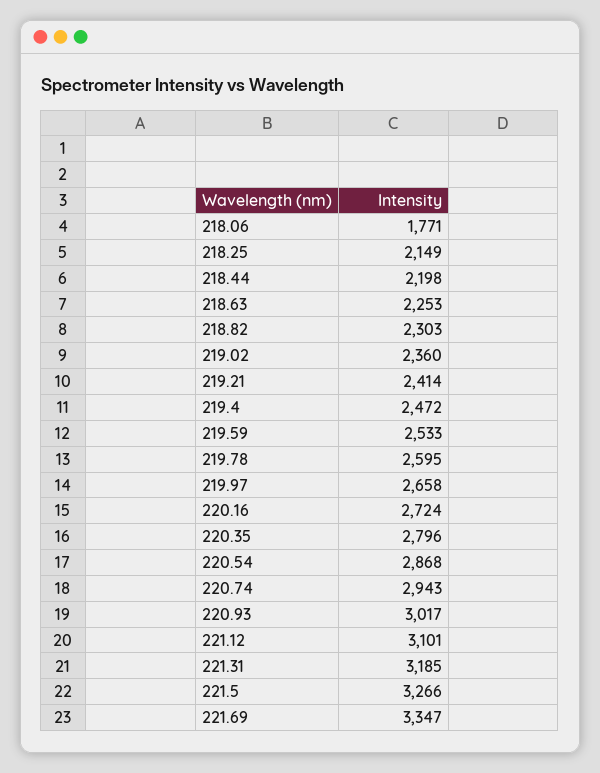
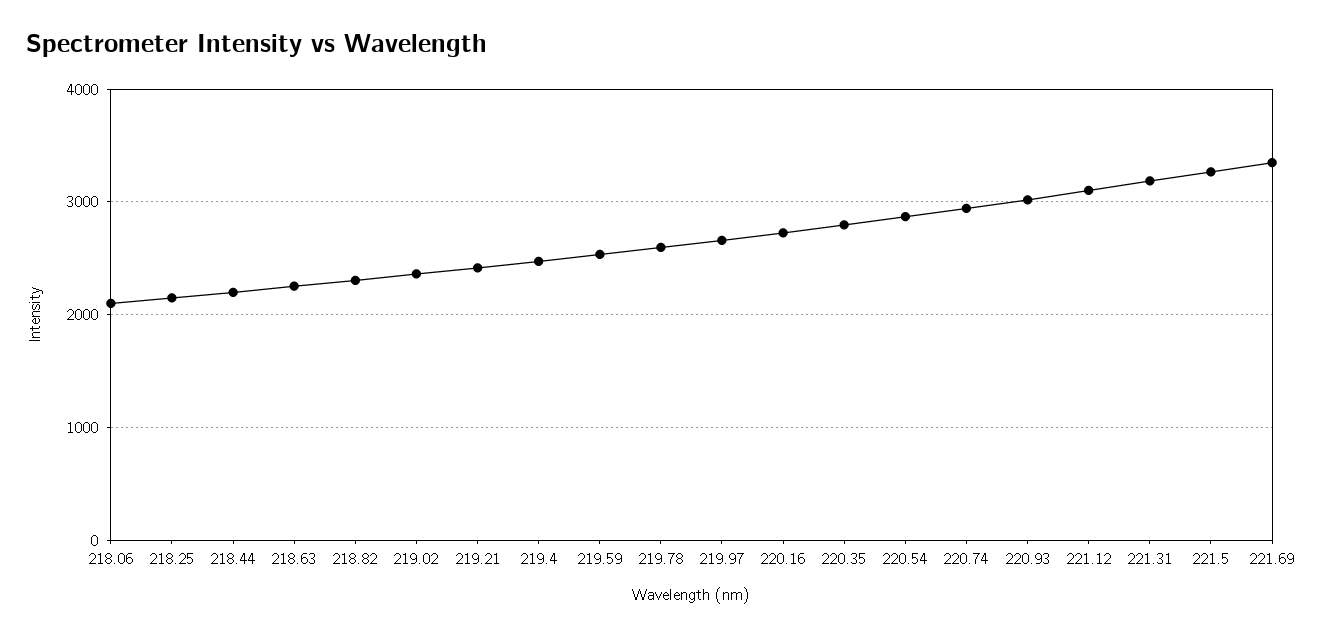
218.06: 1771 -> 2100

